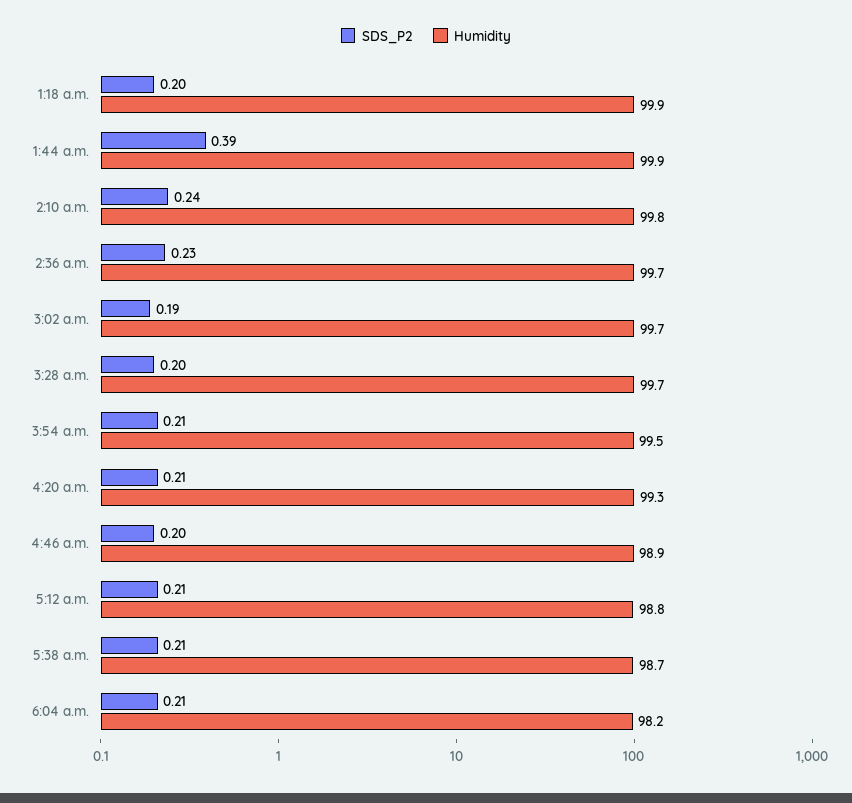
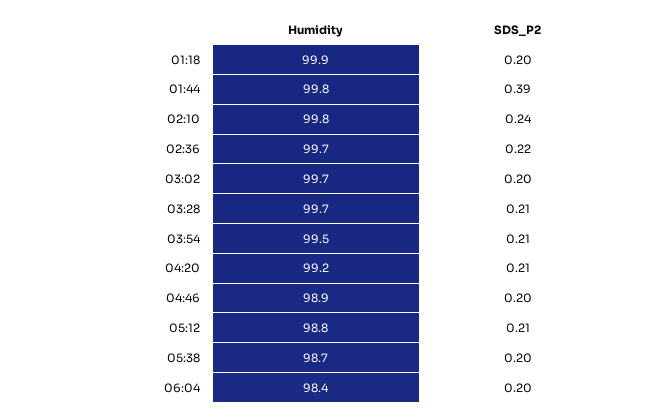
Humidity, 1:44 a.m.: 99.9 -> 99.8
SDS_P2, 2:36 a.m.: 0.23 -> 0.22
SDS_P2, 3:02 a.m.: 0.19 -> 0.2
SDS_P2, 3:28 a.m.: 0.2 -> 0.21
Humidity, 4:20 a.m.: 99.3 -> 99.2
SDS_P2, 5:38 a.m.: 0.21 -> 0.2
SDS_P2, 6:04 a.m.: 0.21 -> 0.2
Humidity, 6:04 a.m.: 98.2 -> 98.4

